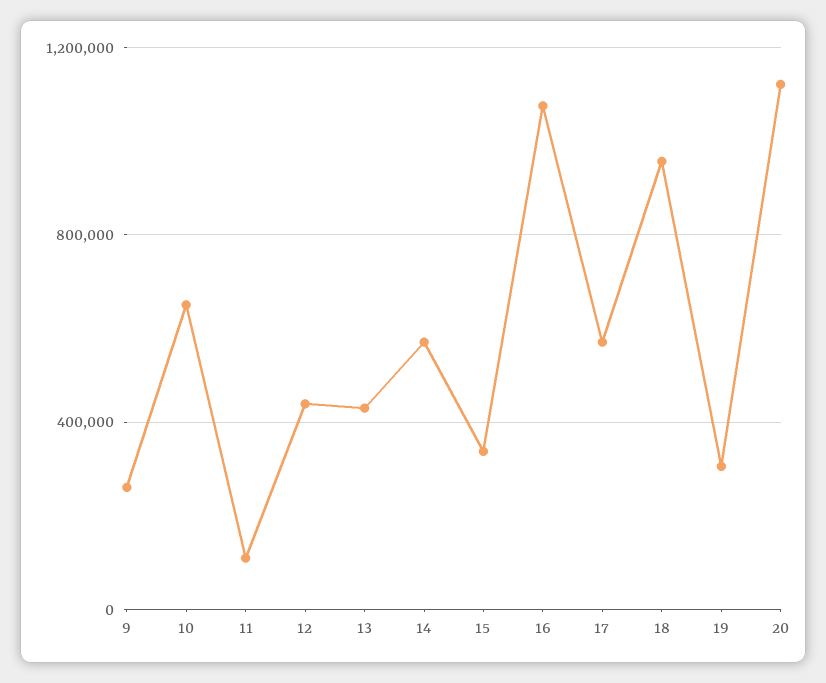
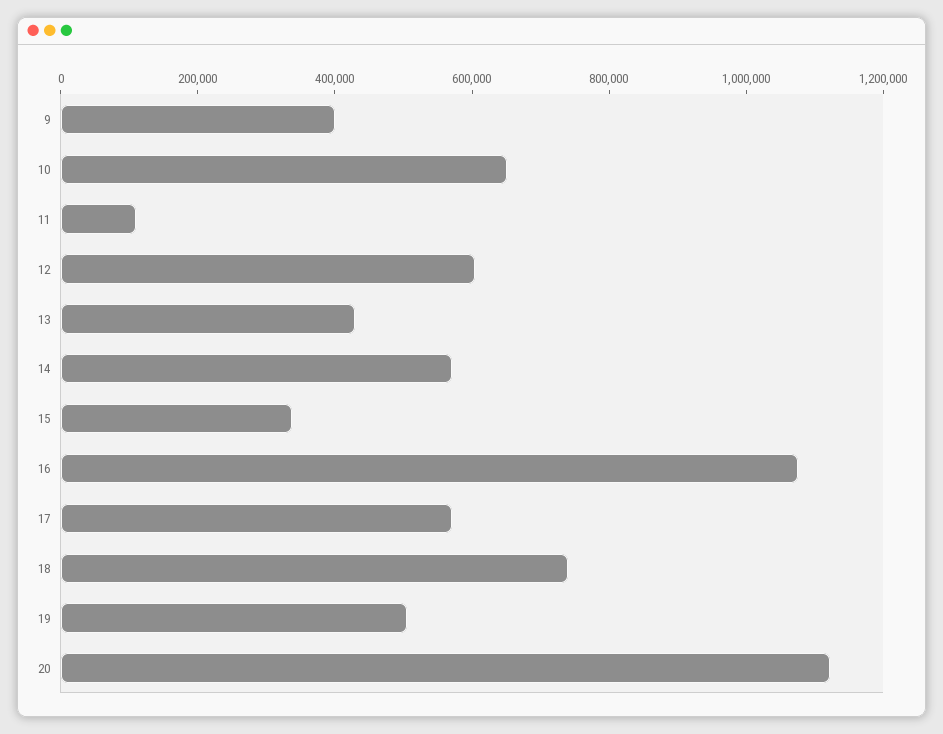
9: 250000 -> 400000
12: 450000 -> 600000
18: 950000 -> 750000
19: 300000 -> 500000

